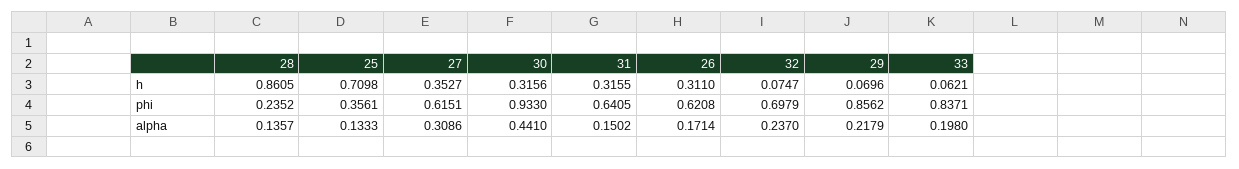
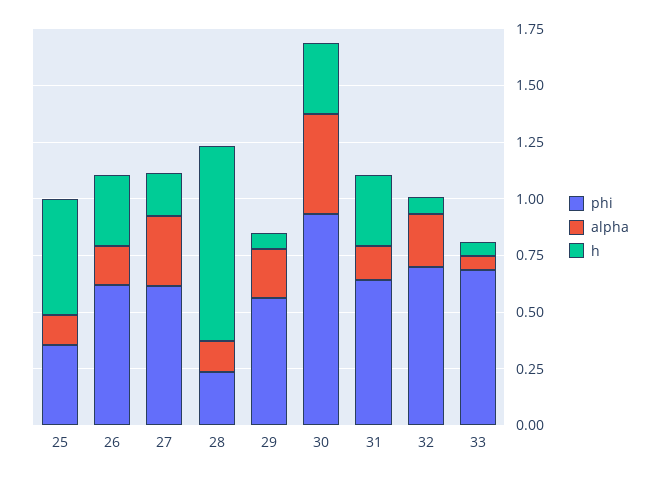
h, 25: 0.7098 -> 0.5
h, 27: 0.3527 -> 0.2
phi, 29: 0.8562 -> 0.55
phi, 33: 0.8371 -> 0.7
alpha, 33: 0.198 -> 0.05

